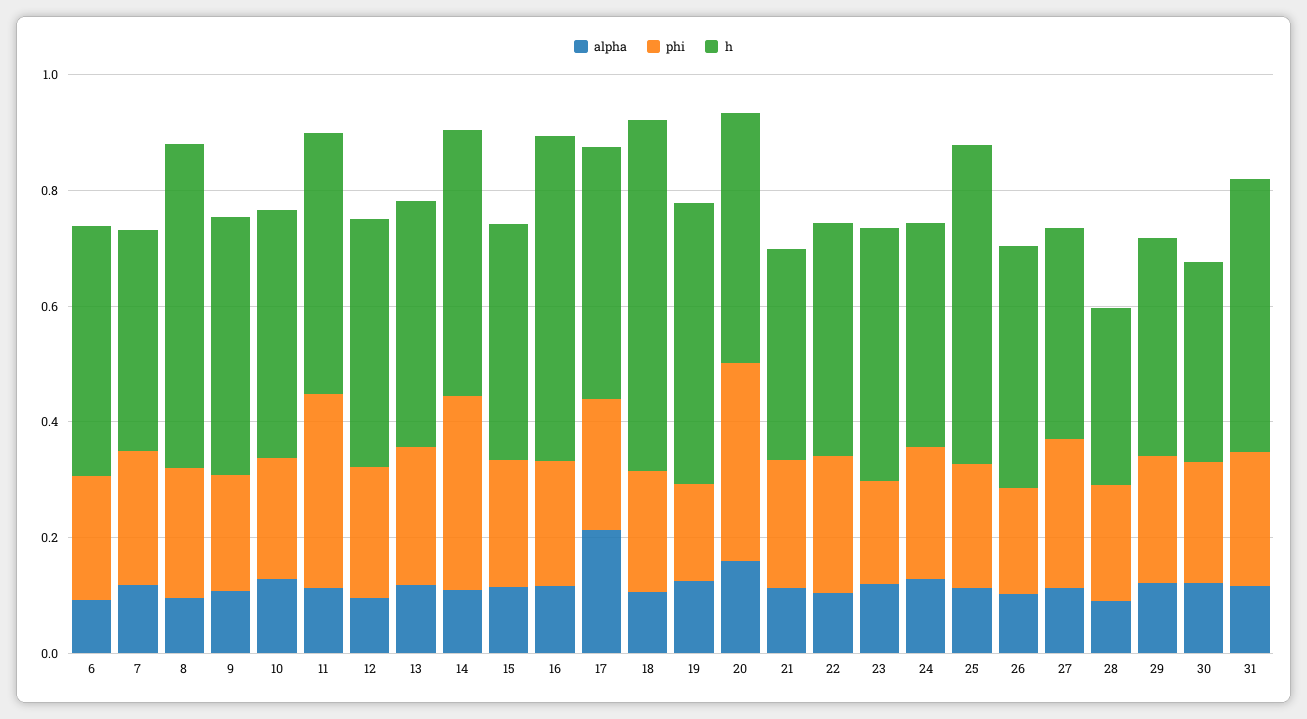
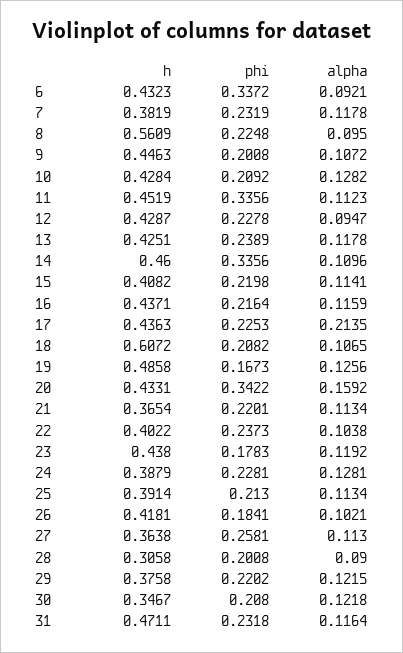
phi, 6: 0.2 -> 0.3372
h, 16: 0.55 -> 0.4371
h, 25: 0.55 -> 0.3914

